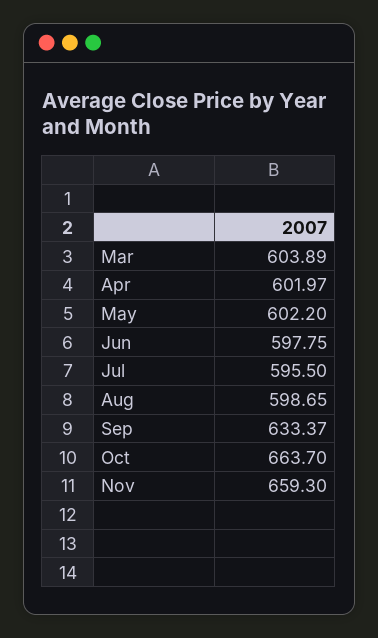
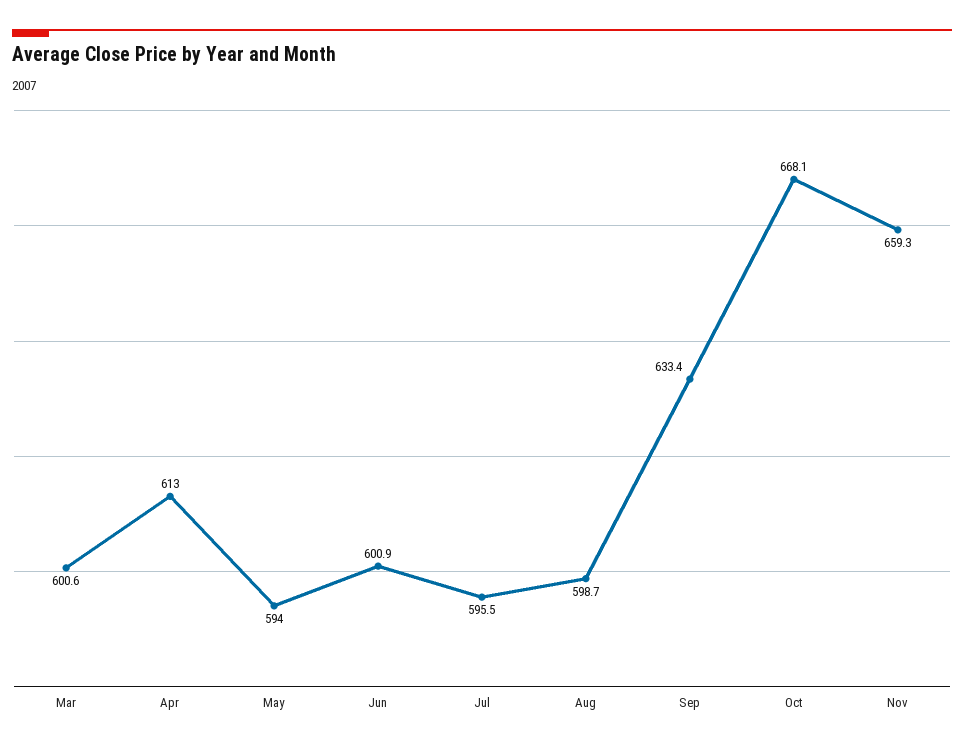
Mar: 603.89 -> 600.6
Apr: 601.97 -> 613
May: 602.2 -> 594
Jun: 597.75 -> 600.9
Oct: 663.7 -> 668.1

